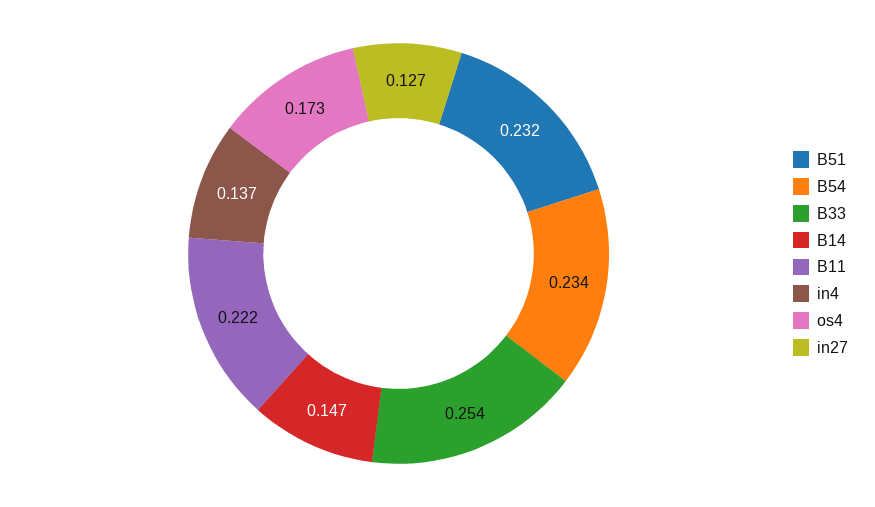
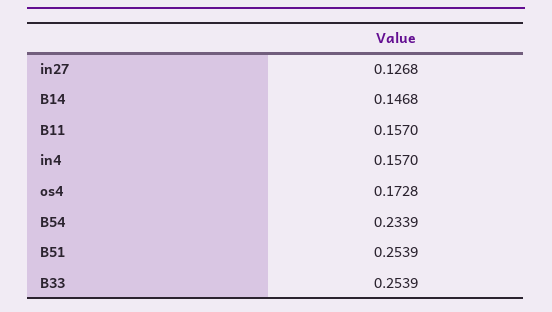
B51: 0.232 -> 0.2539
B11: 0.222 -> 0.157
in4: 0.137 -> 0.157

